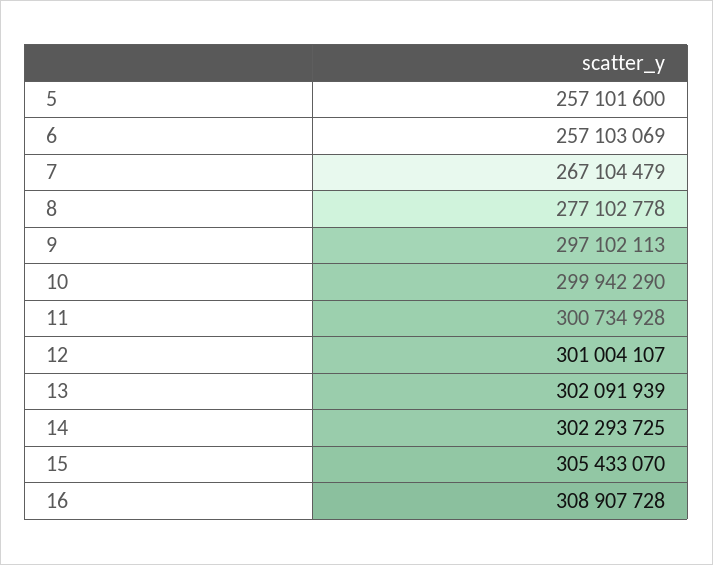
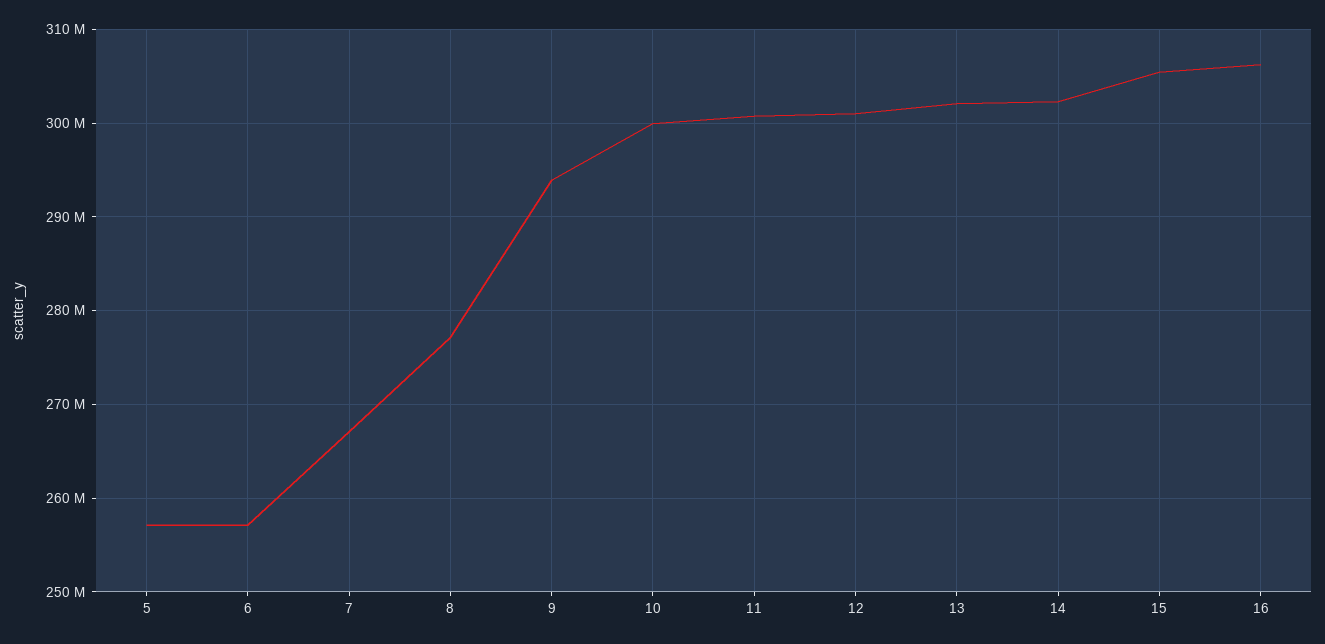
9: 297102113 -> 294000000
16: 308907728 -> 306000000

